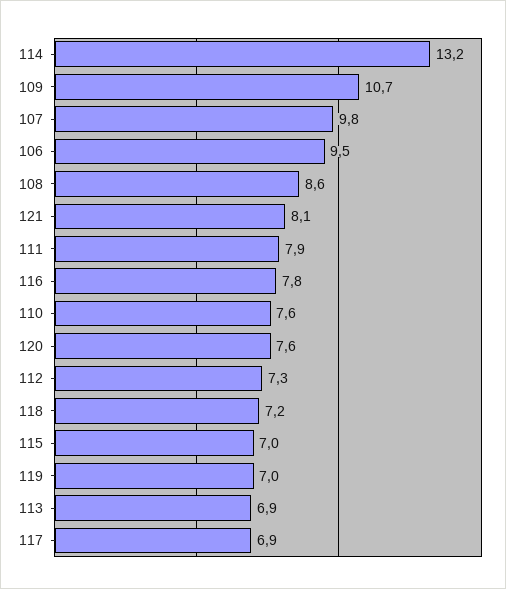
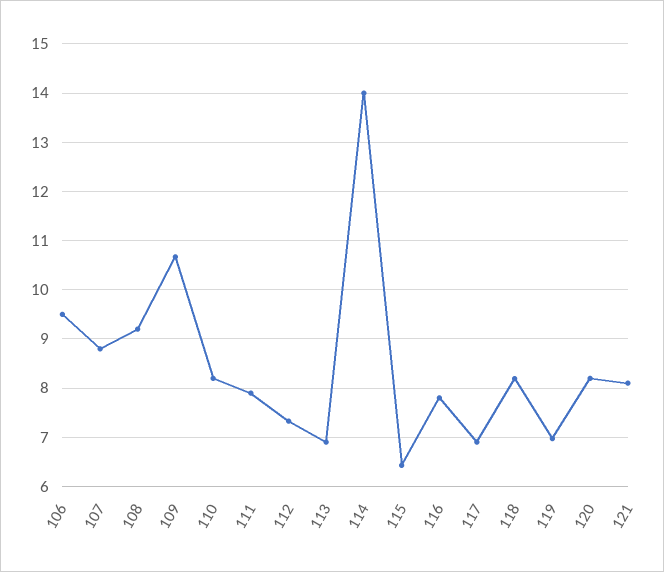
114: 13.2 -> 14
107: 9.8 -> 8.8
108: 8.6 -> 9.2
110: 7.6 -> 8.2
120: 7.6 -> 8.2
118: 7.2 -> 8.2
115: 7 -> 6.4

